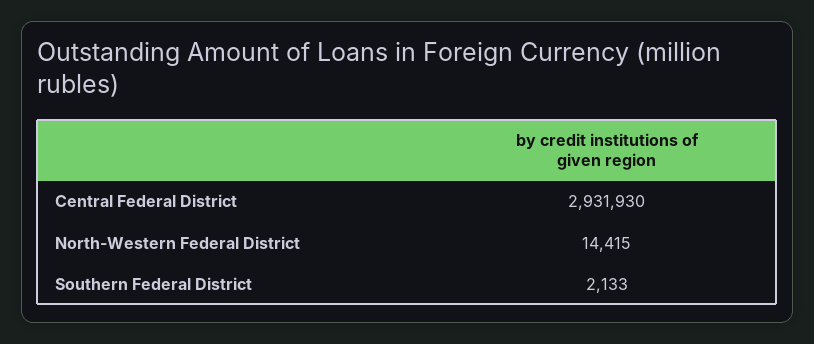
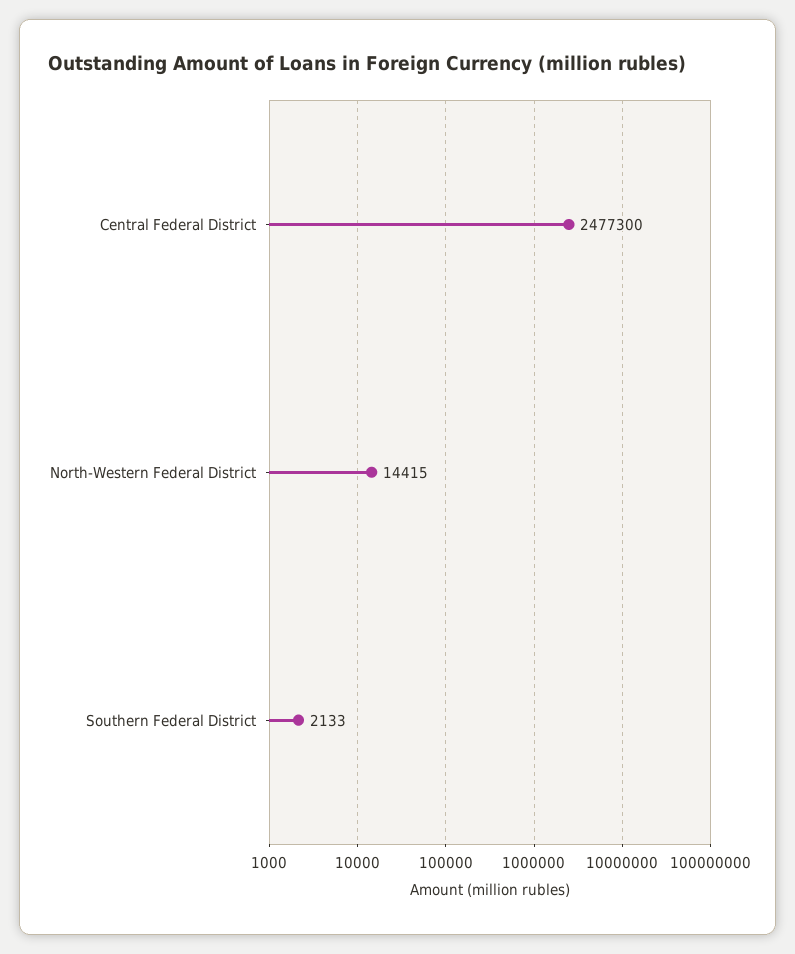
Central Federal District: 2931930 -> 2477300

